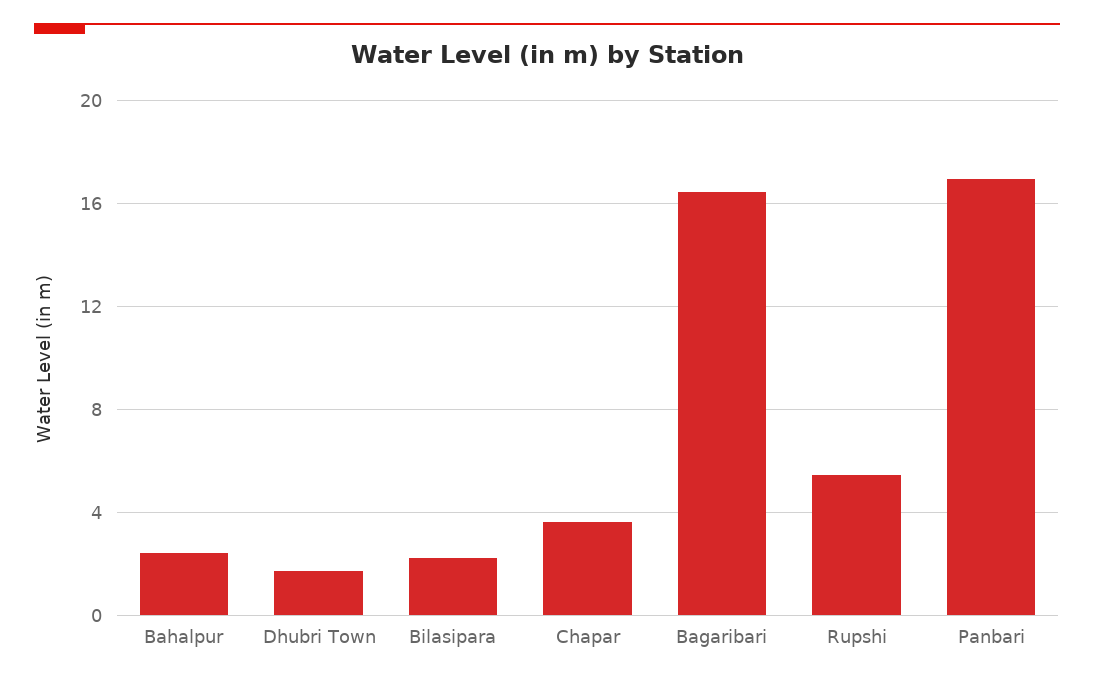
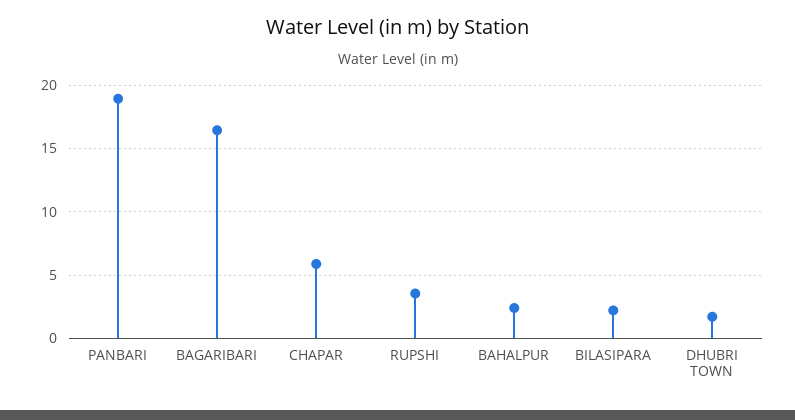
Chapar: 3.5 -> 6
Rupshi: 5.5 -> 3.5
Panbari: 17 -> 19

